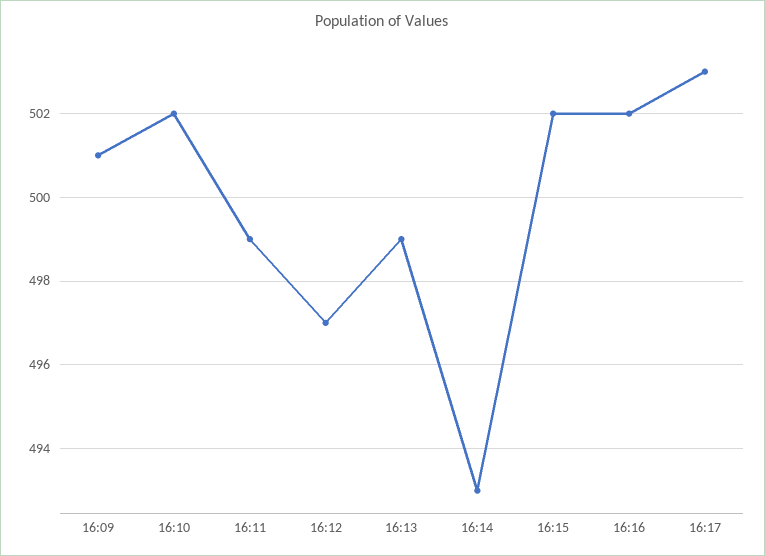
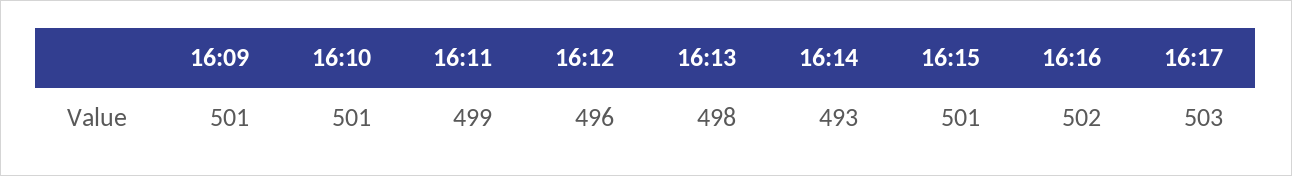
16:10: 502 -> 501
16:12: 497 -> 496
16:13: 499 -> 498
16:15: 502 -> 501

